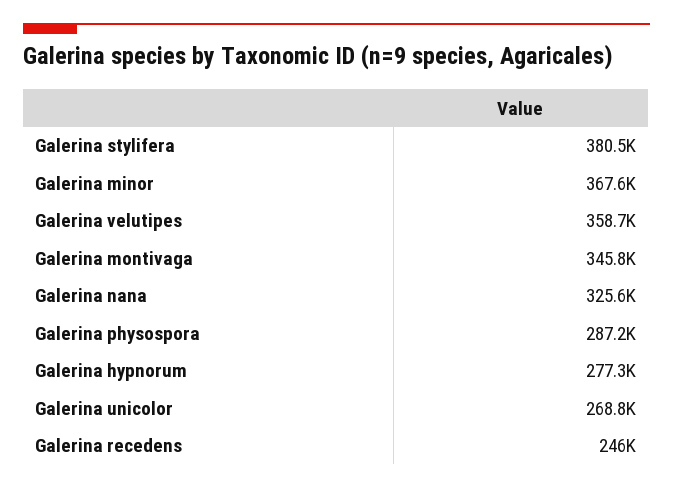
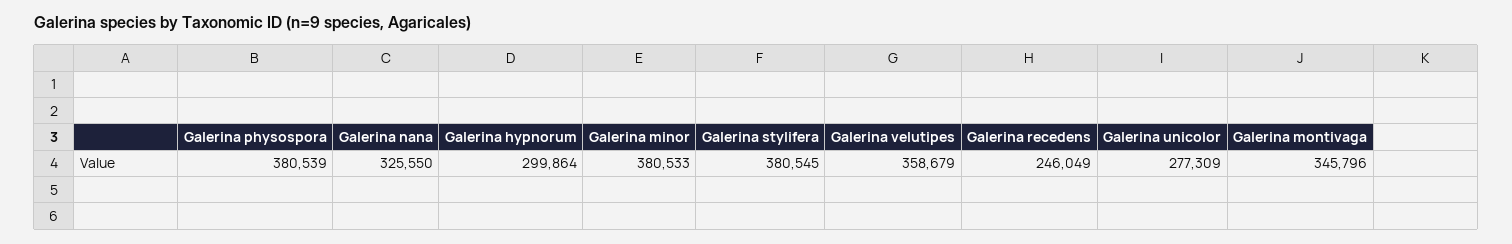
Galerina minor: 367600 -> 380533
Galerina physospora: 287200 -> 380539
Galerina hypnorum: 277300 -> 299864
Galerina unicolor: 268800 -> 277309

